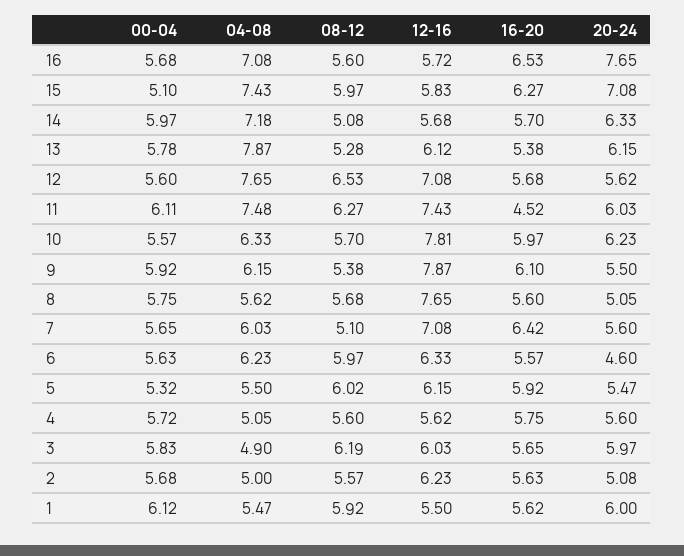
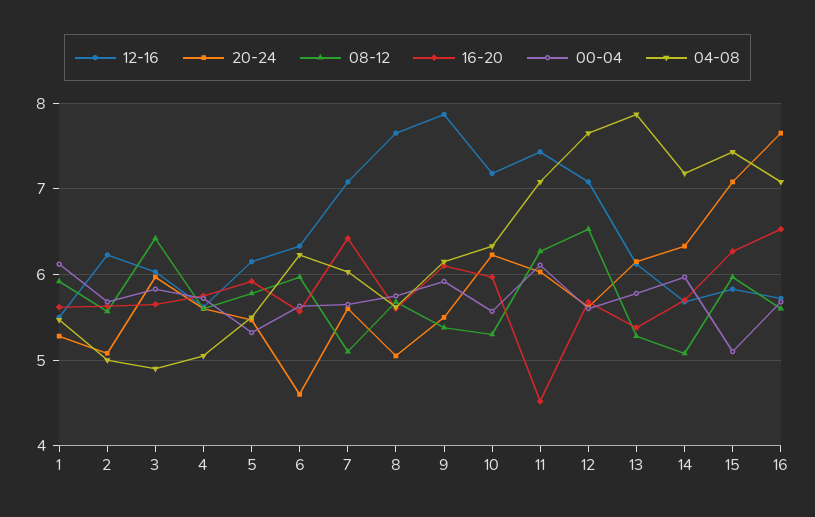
04-08, 11: 7.48 -> 7.1
08-12, 10: 5.7 -> 5.3
12-16, 10: 7.81 -> 7.2
08-12, 5: 6.02 -> 5.8
08-12, 3: 6.19 -> 6.4
20-24, 1: 6 -> 5.3

